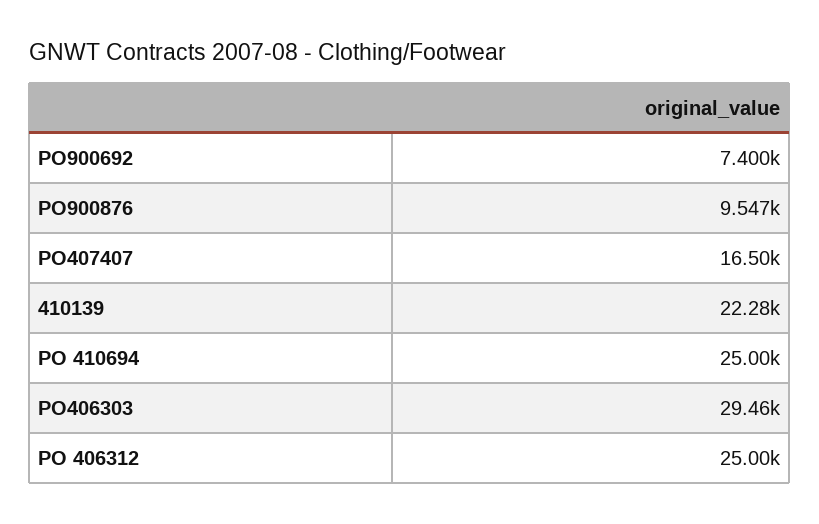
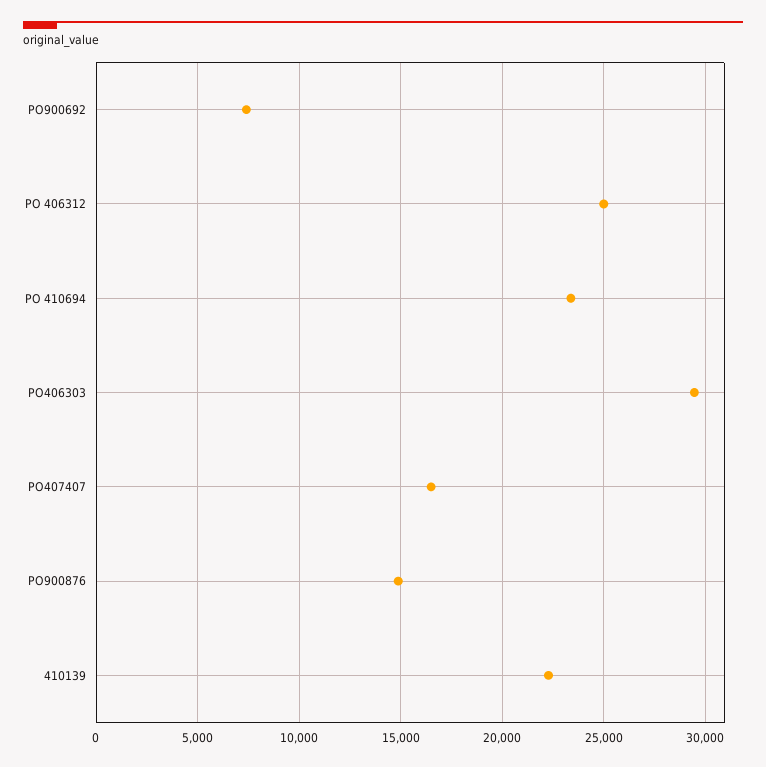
PO900876: 9547 -> 15000
PO 410694: 25000 -> 23500

